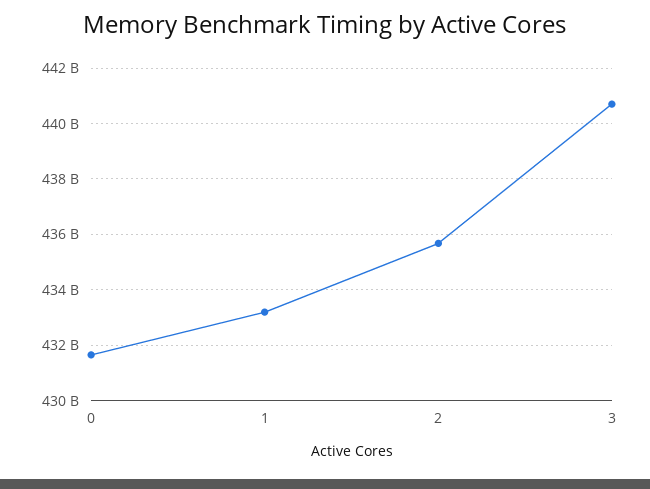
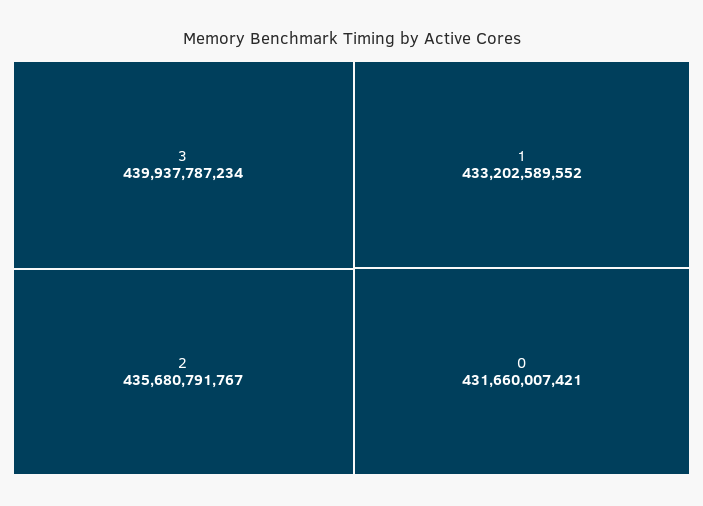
3: 440750000000 -> 439937787234

